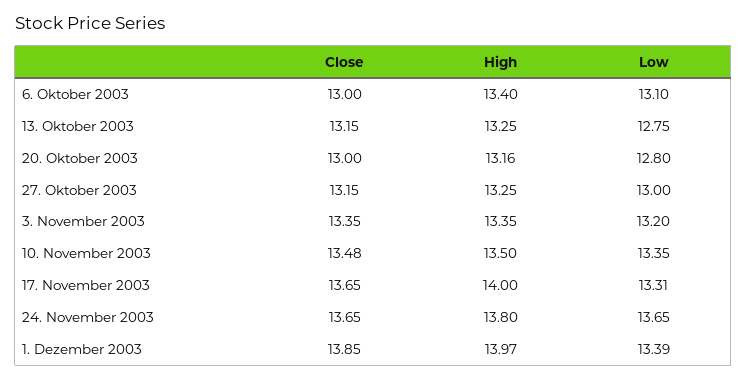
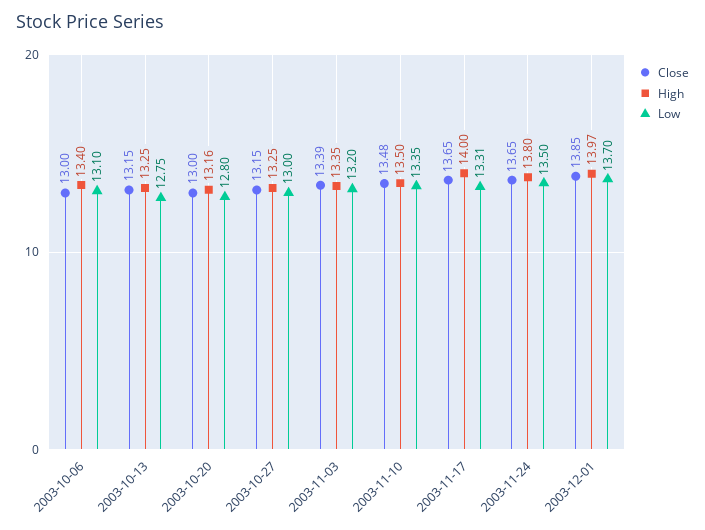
Close, 3. November 2003: 13.35 -> 13.39
Low, 24. November 2003: 13.65 -> 13.5
Low, 1. Dezember 2003: 13.39 -> 13.7

